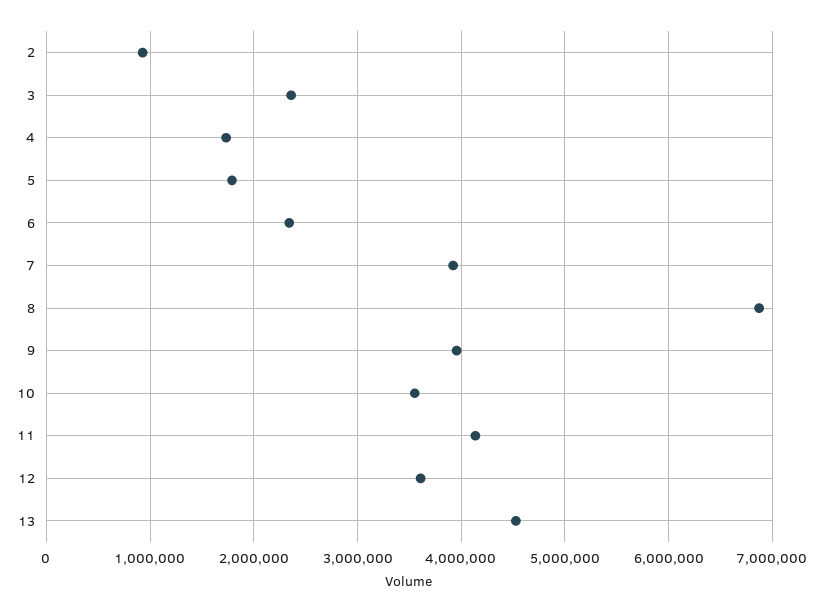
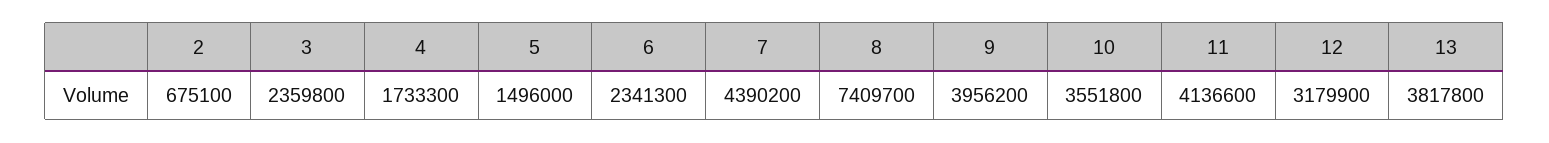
2: 900000 -> 675100
5: 1800000 -> 1496000
7: 3900000 -> 4390200
8: 6900000 -> 7409700
12: 3600000 -> 3179900
13: 4500000 -> 3817800

